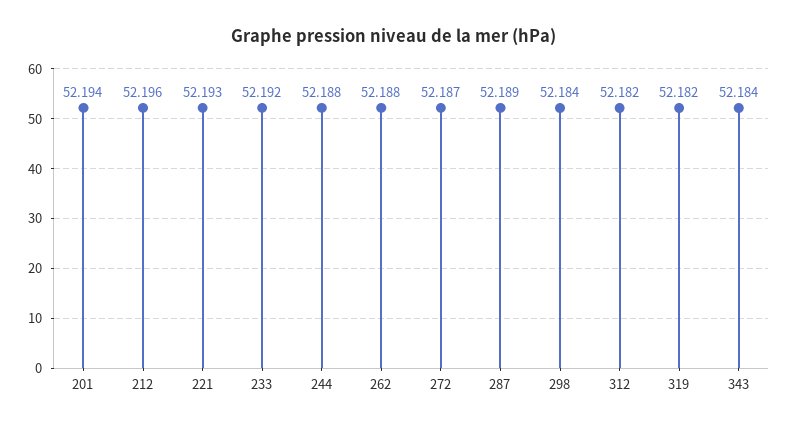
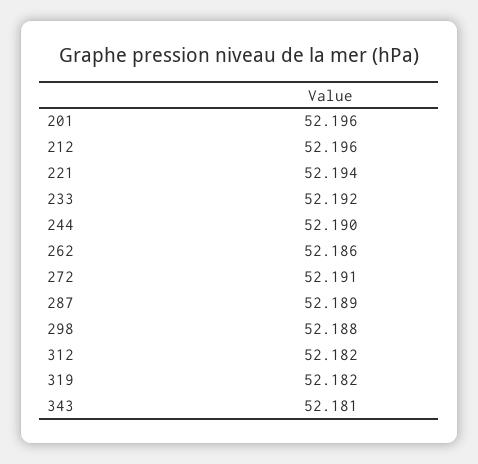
201: 52.194 -> 52.196
221: 52.193 -> 52.194
244: 52.188 -> 52.19
262: 52.188 -> 52.186
272: 52.187 -> 52.191
298: 52.184 -> 52.188
343: 52.184 -> 52.181

